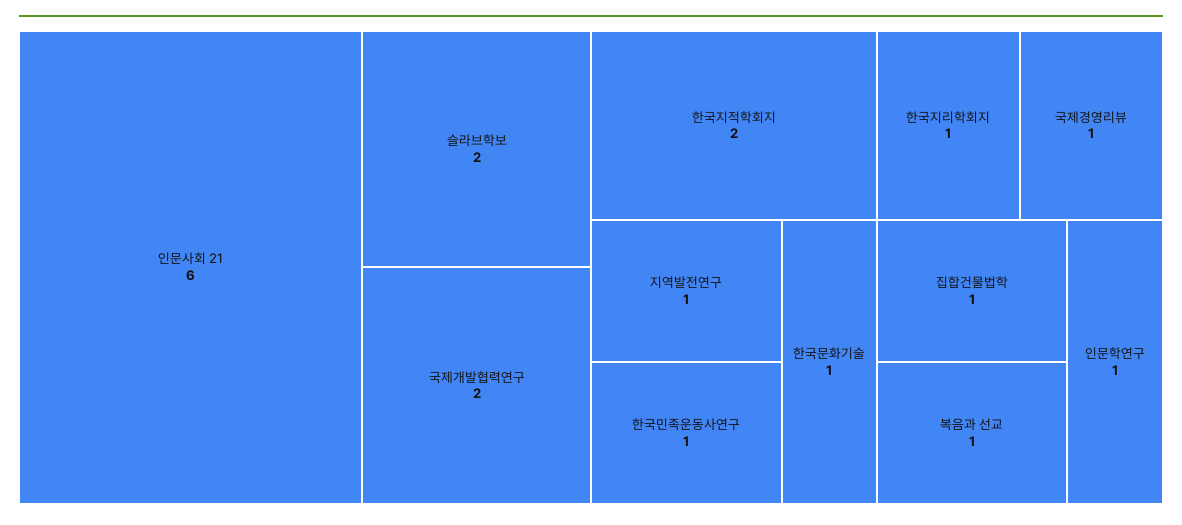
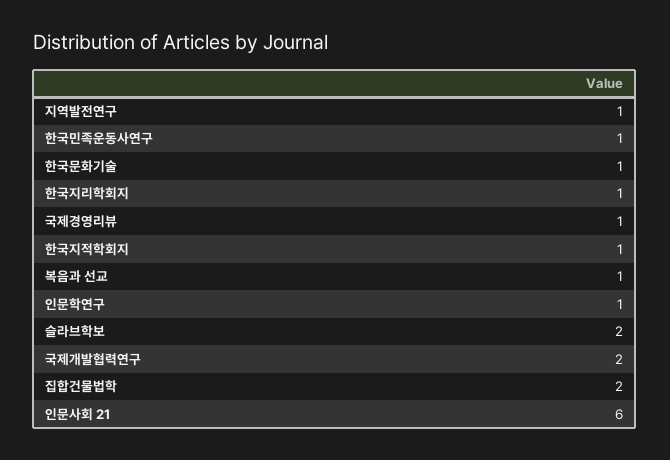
한국지적학회지: 2 -> 1
집합건물법학: 1 -> 2

